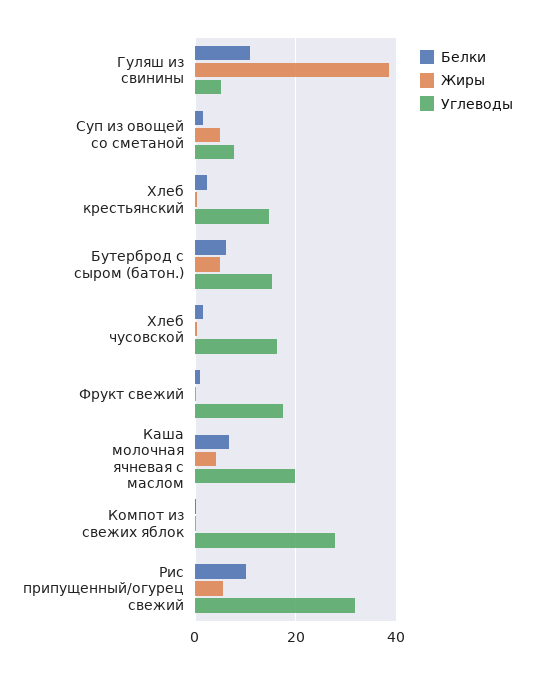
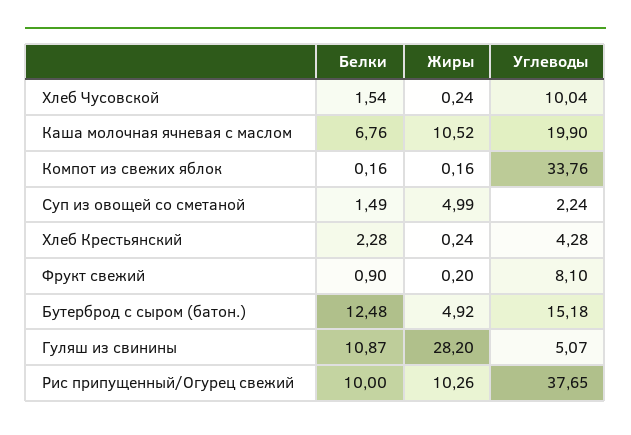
Жиры, Гуляш из свинины: 38 -> 28.2
Углеводы, Суп из овощей со сметаной: 8 -> 2.24
Углеводы, Хлеб крестьянский: 14 -> 4.28
Белки, Бутерброд с сыром (батон.): 6 -> 12.48
Углеводы, Хлеб чусовской: 16 -> 10.04
Углеводы, Фрукт свежий: 18 -> 8.1
Жиры, Каша молочная ячневая с маслом: 4 -> 10.52
Углеводы, Компот из свежих яблок: 28 -> 33.76
Жиры, Рис припущенный/огурец свежий: 6 -> 10.26
Углеводы, Рис припущенный/огурец свежий: 32 -> 37.65

